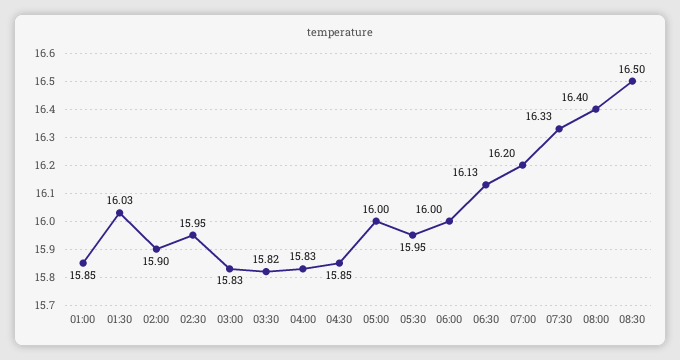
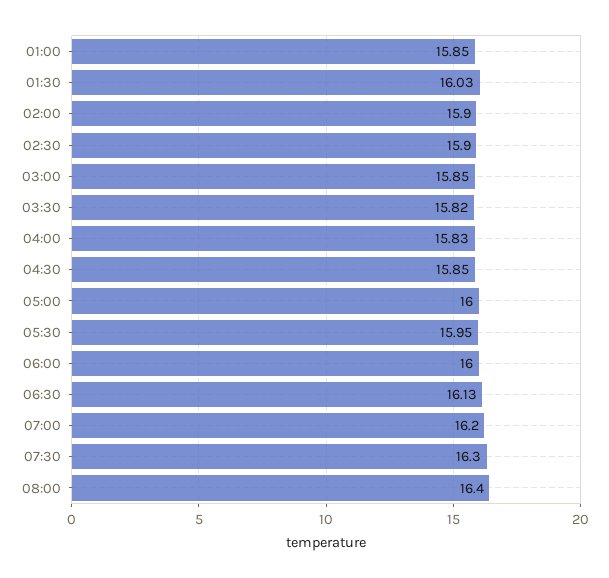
02:30: 15.95 -> 15.9
03:00: 15.83 -> 15.85
07:30: 16.33 -> 16.3
08:30: 16.5 -> none

